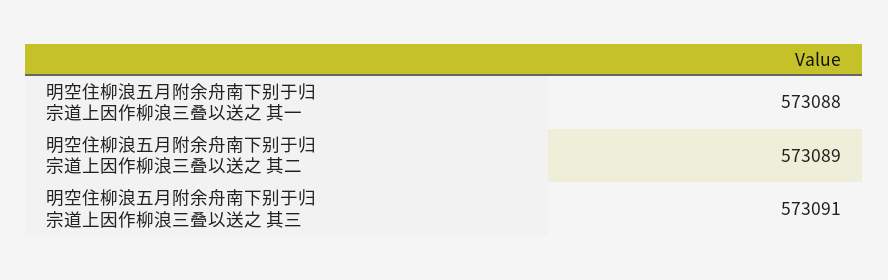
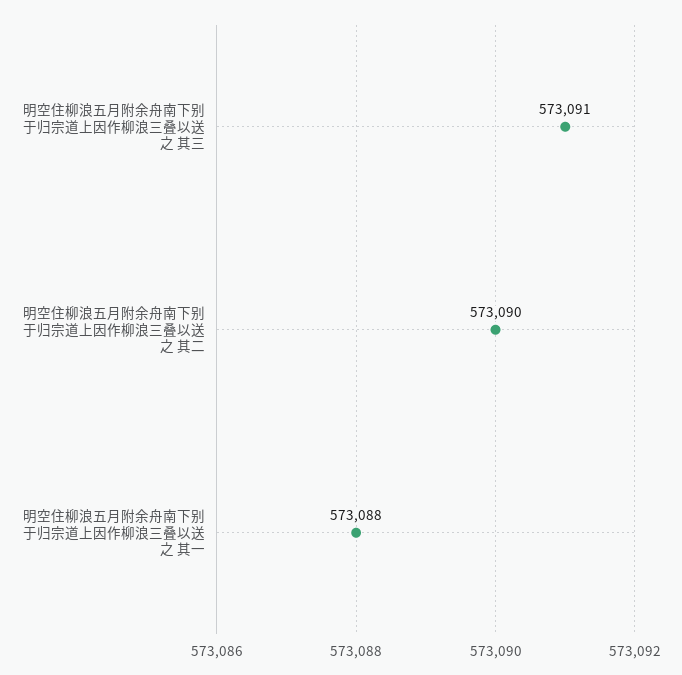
明空住柳浪五月附余舟南下别于归宗道上因作柳浪三叠以送之 其二: 573089 -> 573090

